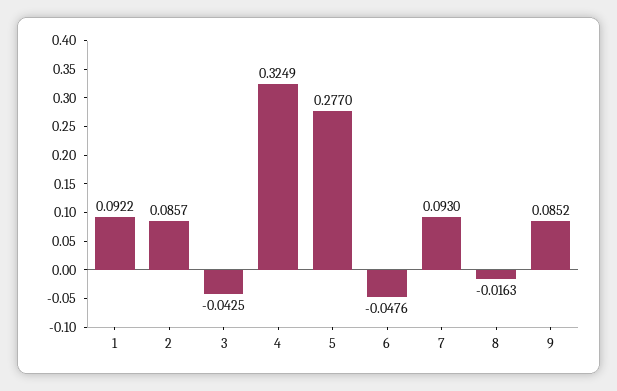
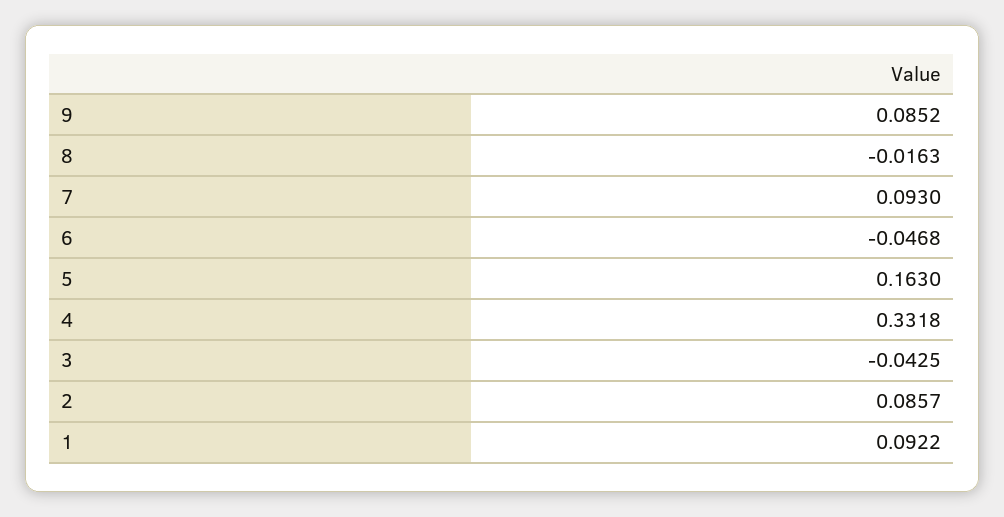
4: 0.3249 -> 0.3318
5: 0.277 -> 0.163
6: -0.0476 -> -0.0468

